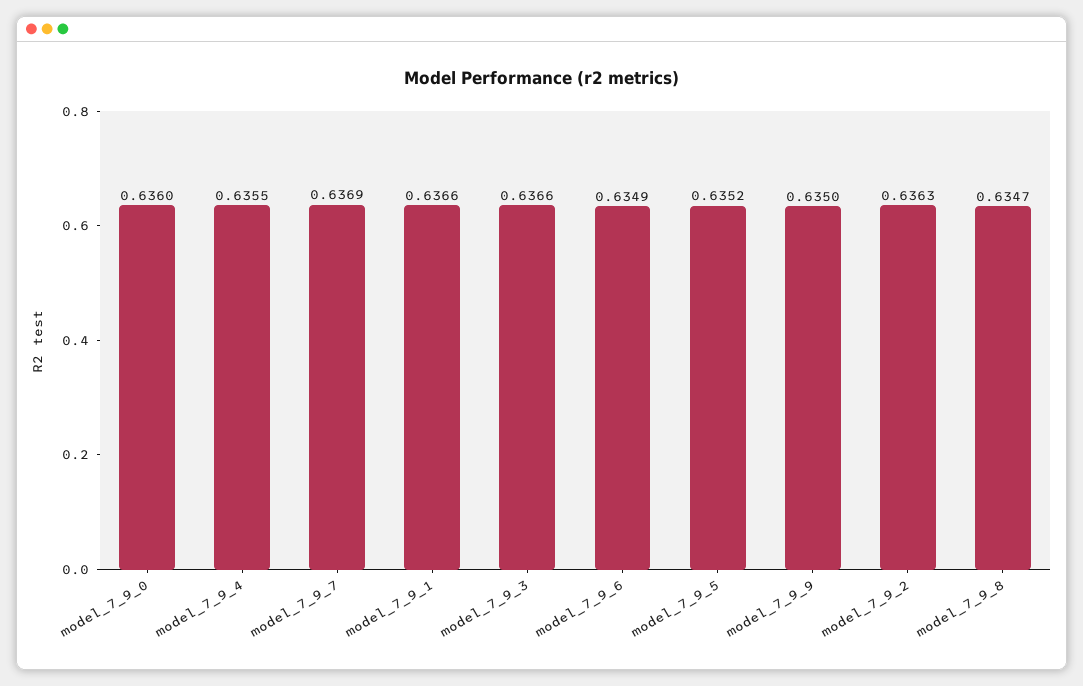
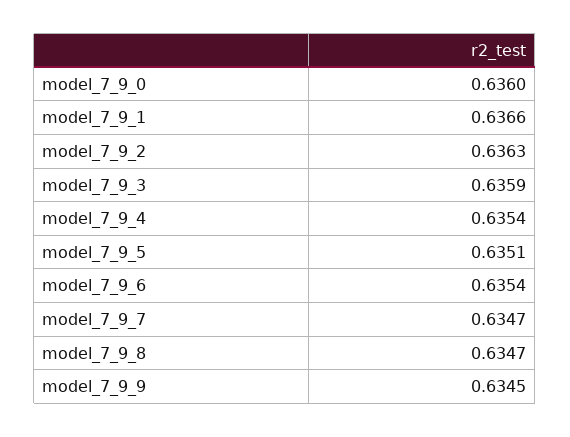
model_7_9_4: 0.6355 -> 0.6354
model_7_9_7: 0.6369 -> 0.6347
model_7_9_3: 0.6366 -> 0.6359
model_7_9_6: 0.6349 -> 0.6354
model_7_9_5: 0.6352 -> 0.6351
model_7_9_9: 0.635 -> 0.6345

